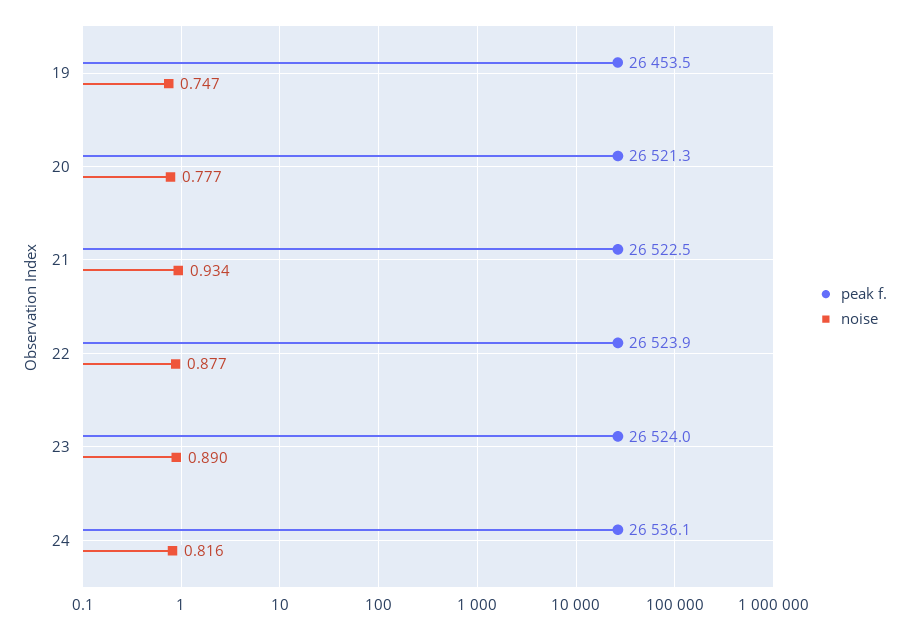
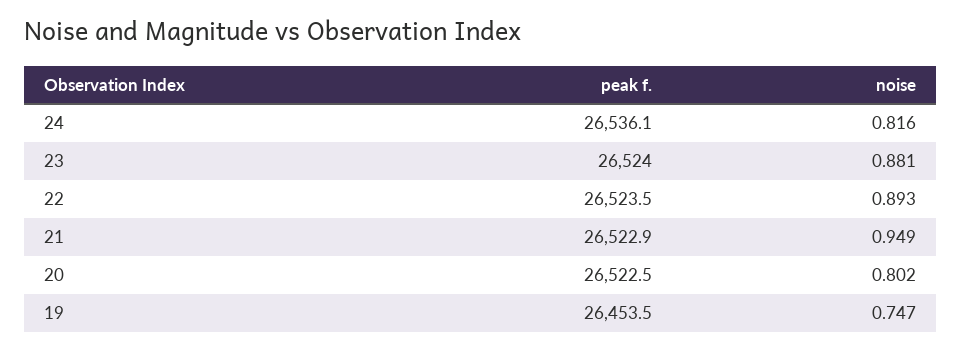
peak f., 20: 26521.3 -> 26522.5
noise, 20: 0.777 -> 0.802
peak f., 21: 26522.5 -> 26522.9
noise, 21: 0.934 -> 0.949
peak f., 22: 26523.9 -> 26523.5
noise, 22: 0.877 -> 0.893
noise, 23: 0.89 -> 0.881

